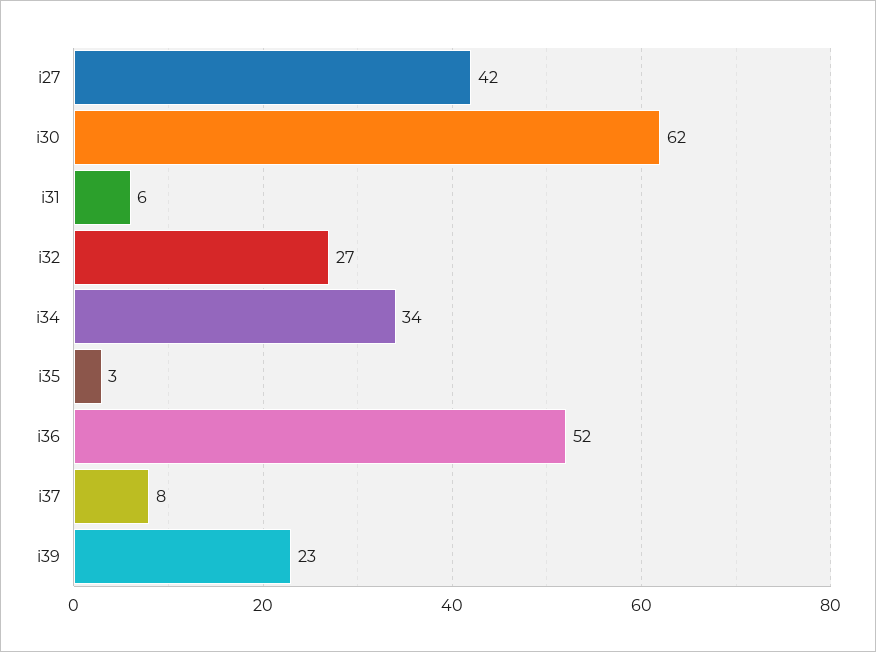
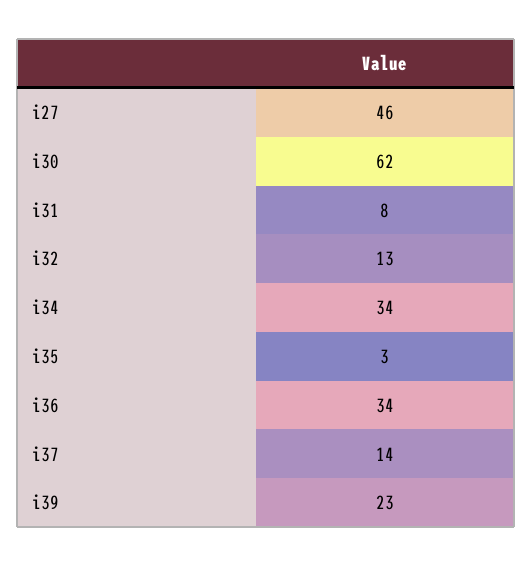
i27: 42 -> 46
i31: 6 -> 8
i32: 27 -> 13
i36: 52 -> 34
i37: 8 -> 14

